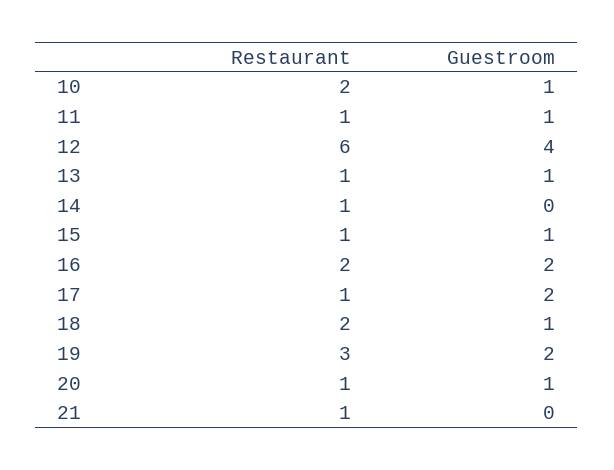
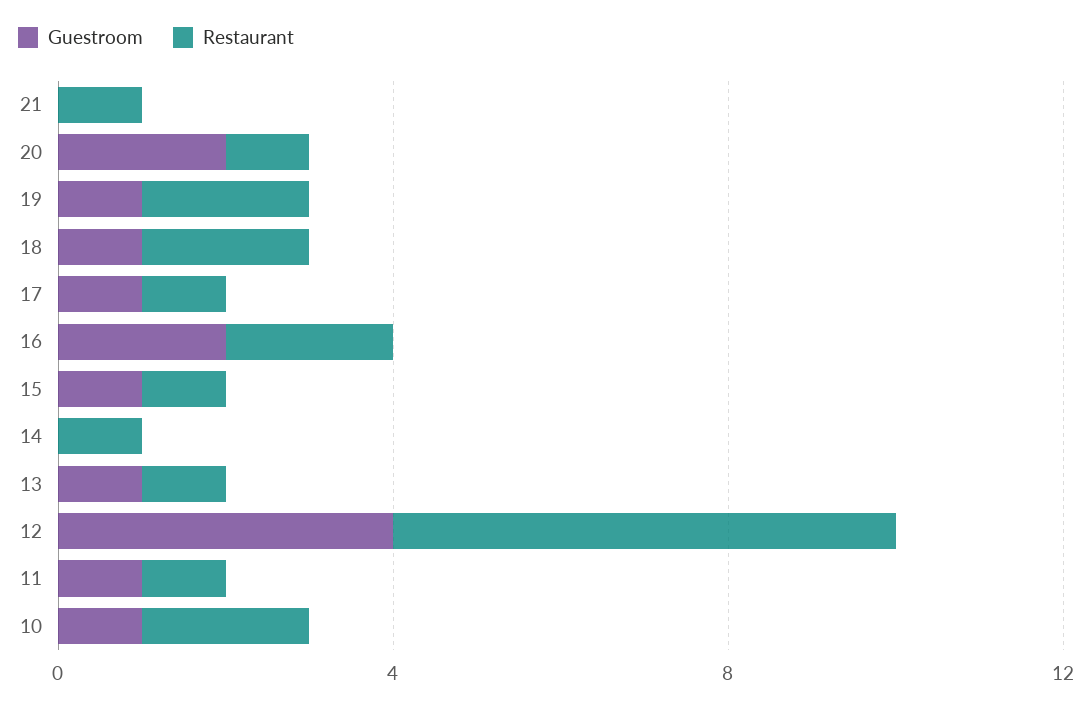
Guestroom, 17: 2 -> 1
Restaurant, 19: 3 -> 2
Guestroom, 19: 2 -> 1
Guestroom, 20: 1 -> 2

